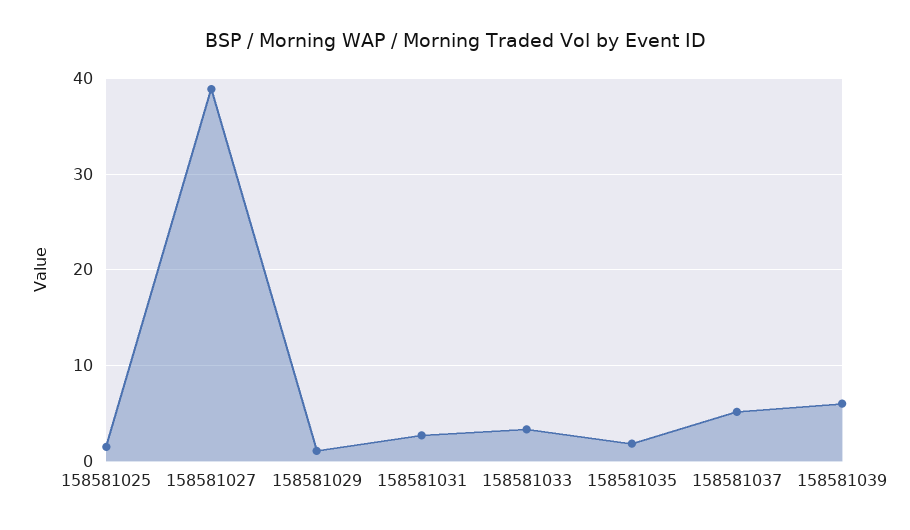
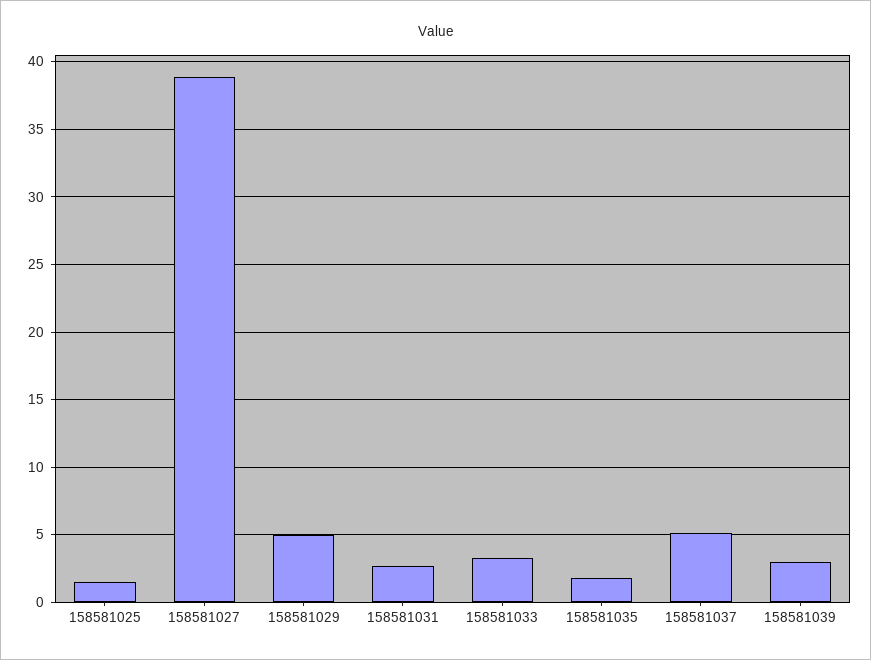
158581029: 1 -> 5
158581039: 6 -> 3

